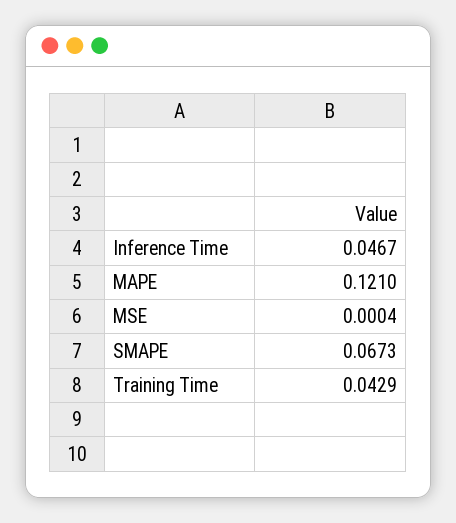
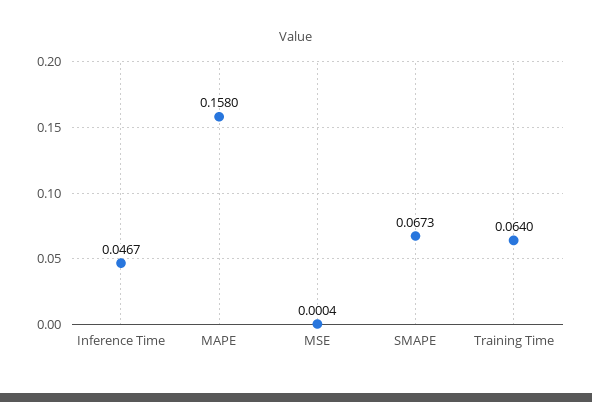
MAPE: 0.121 -> 0.158
Training Time: 0.0429 -> 0.064

